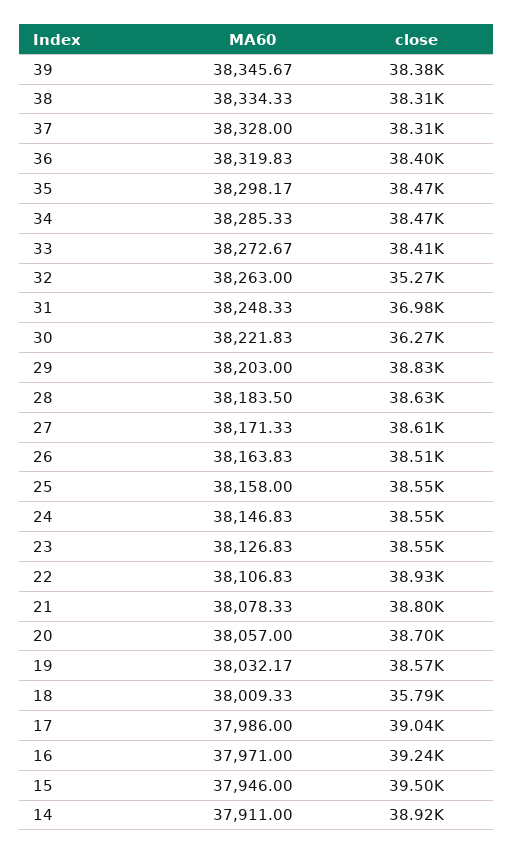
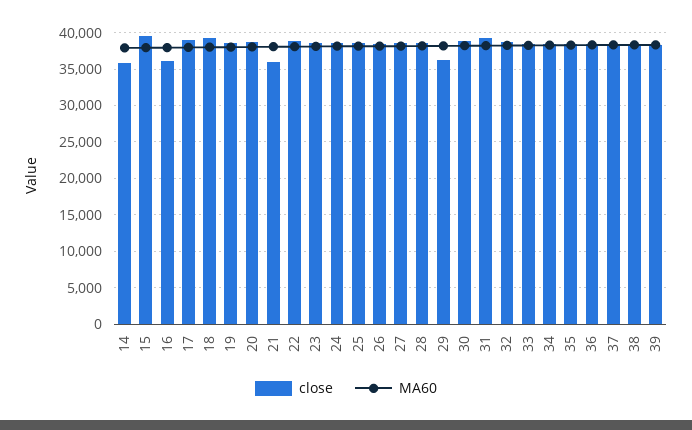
close, 32: 35270 -> 39000
close, 31: 36980 -> 39000
close, 30: 36270 -> 39000
close, 29: 38830 -> 36000
close, 21: 38800 -> 36000
close, 18: 35790 -> 39000
close, 16: 39240 -> 36000
close, 14: 38920 -> 36000

